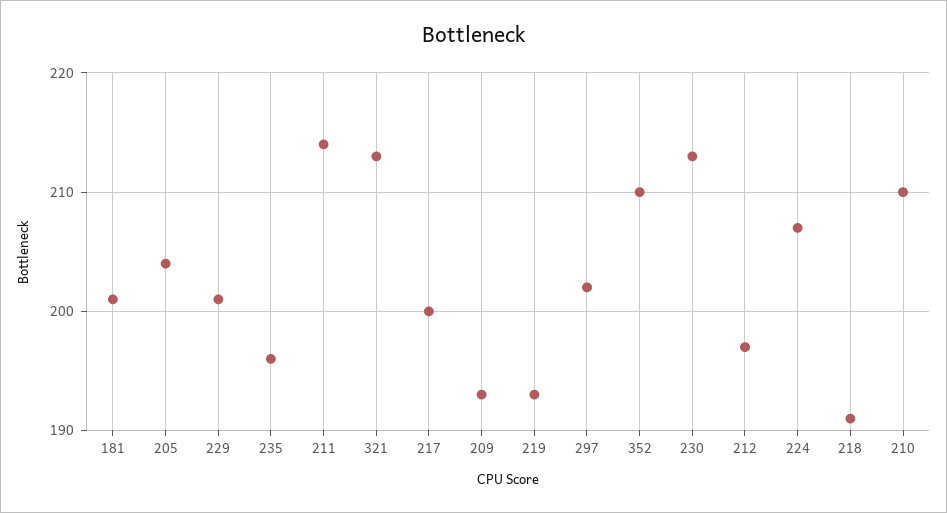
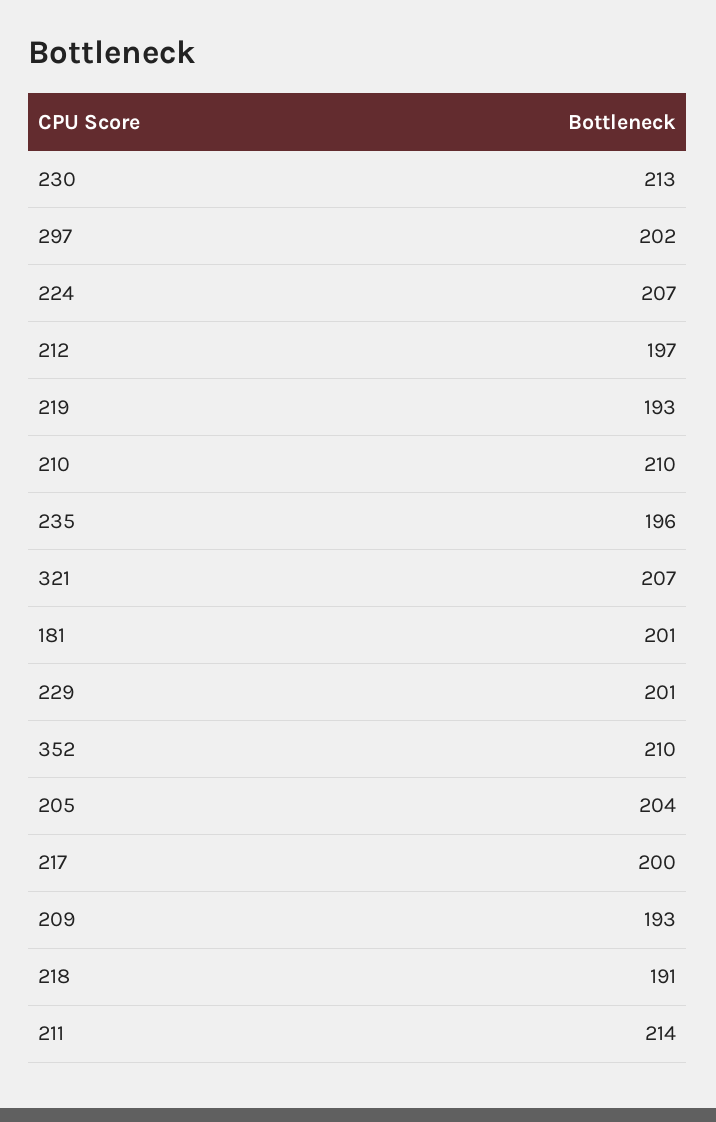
321: 213 -> 207

